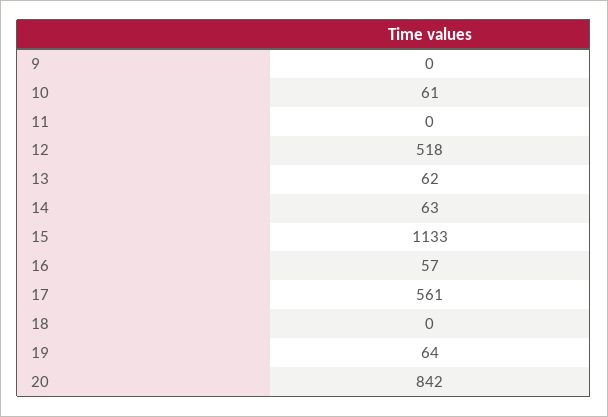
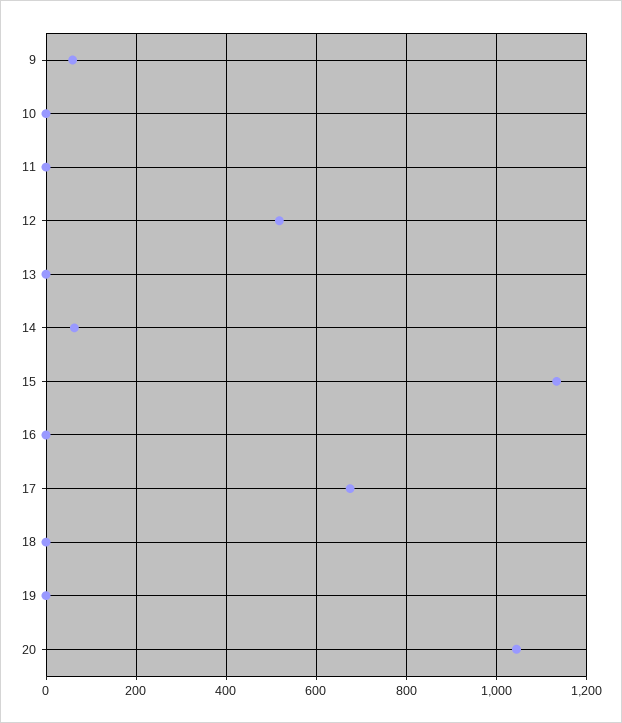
9: 0 -> 60
10: 61 -> 0
13: 62 -> 0
16: 57 -> 0
17: 561 -> 680
19: 64 -> 0
20: 842 -> 1040

